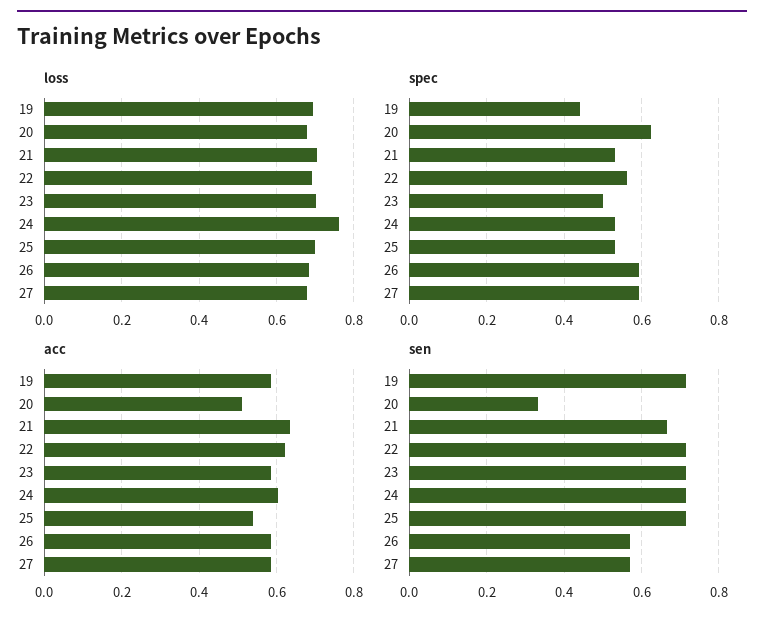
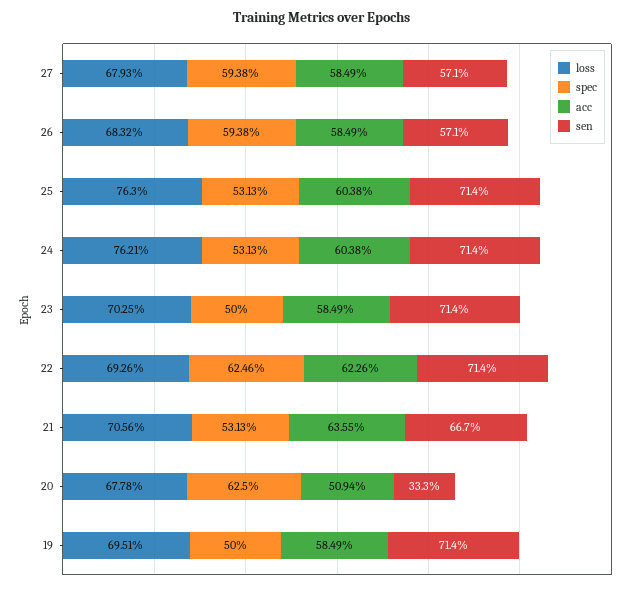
loss, 25: 0.7 -> 0.763
spec, 19: 0.44 -> 0.5
spec, 22: 0.56 -> 0.6246
acc, 25: 0.54 -> 0.6038

